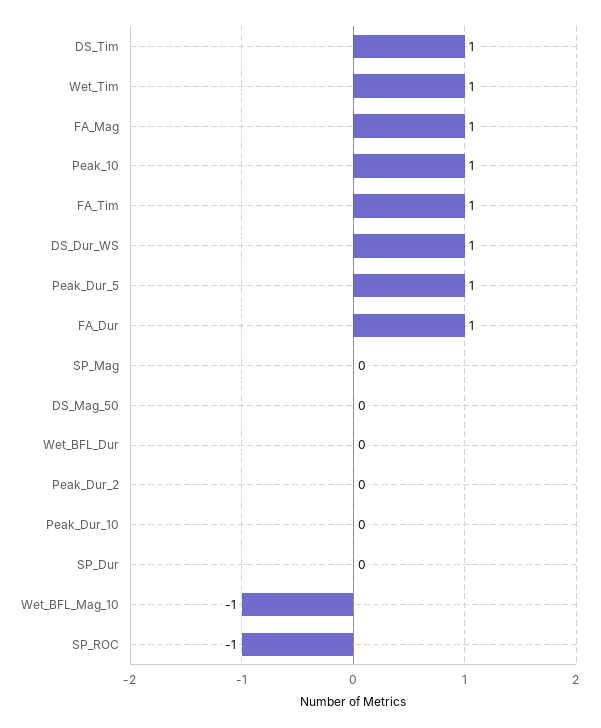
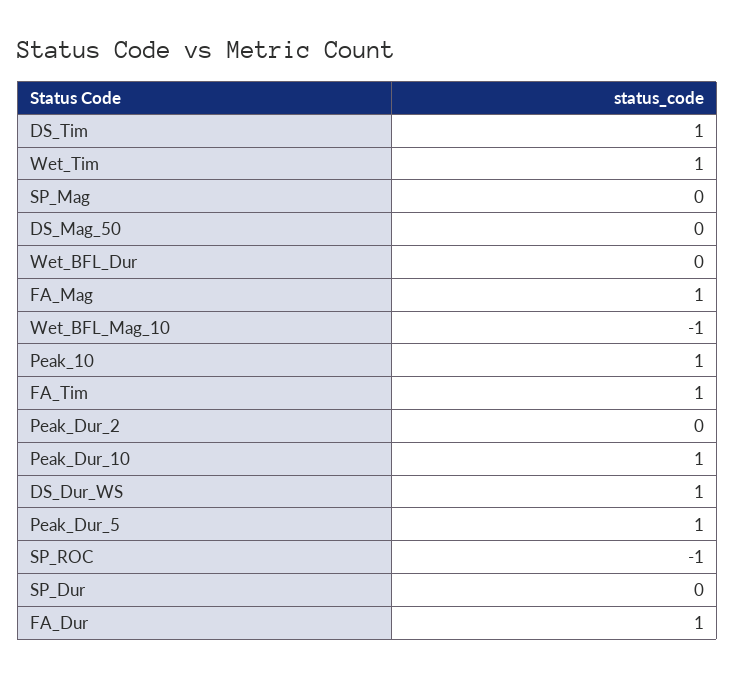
Peak_Dur_10: 0 -> 1

